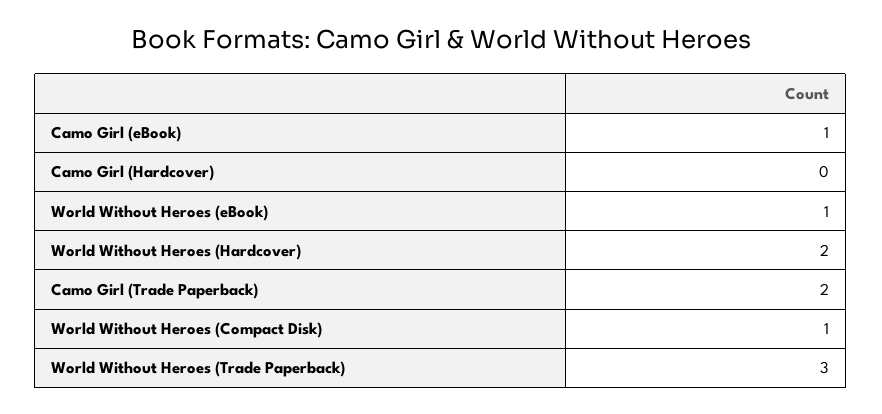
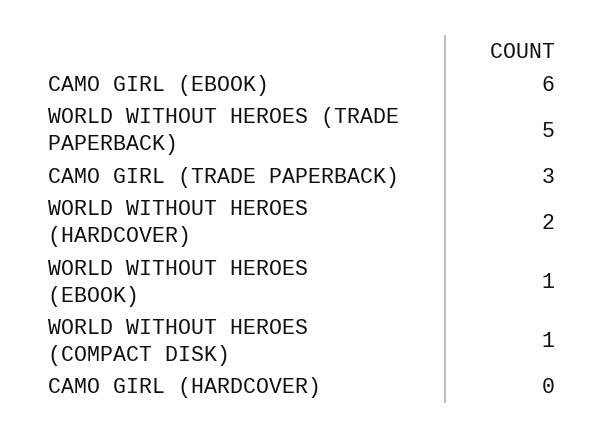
Camo Girl (eBook): 1 -> 6
Camo Girl (Trade Paperback): 2 -> 3
World Without Heroes (Trade Paperback): 3 -> 5

